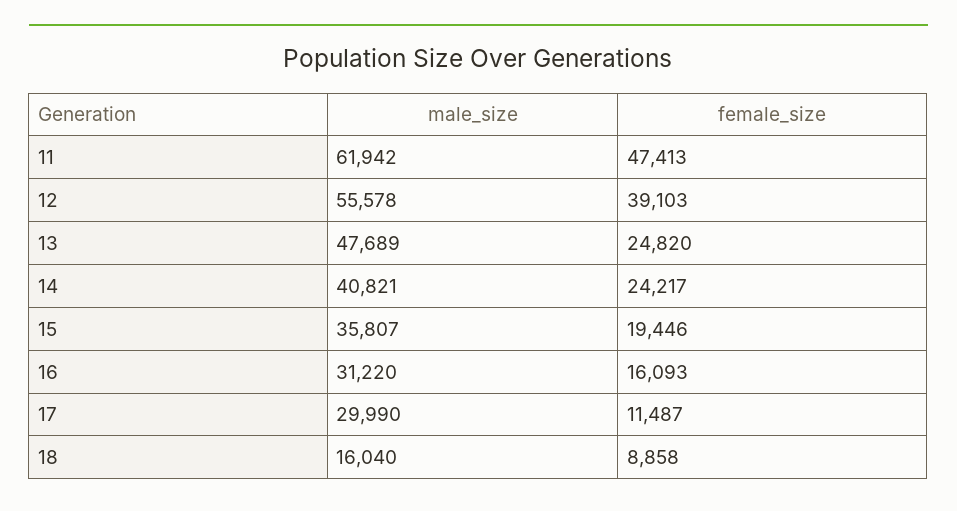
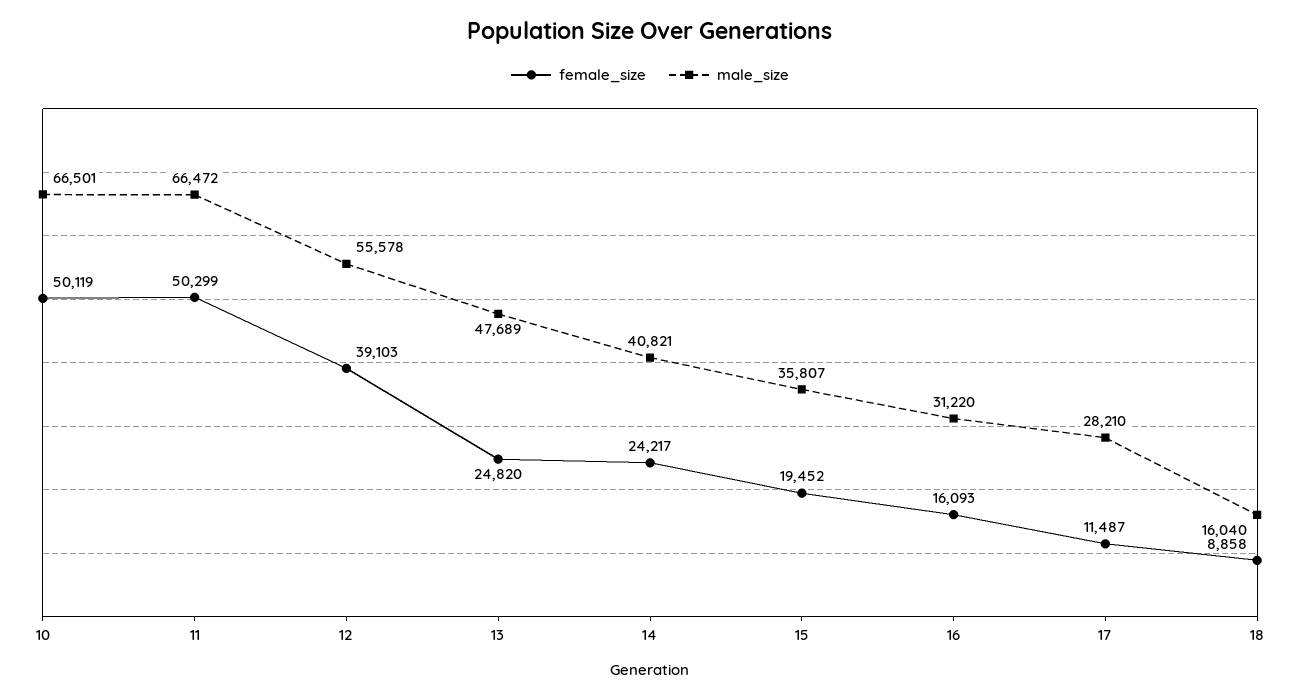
male_size, 11: 61942 -> 66472
female_size, 11: 47413 -> 50299
female_size, 15: 19446 -> 19452
male_size, 17: 29990 -> 28210
female_size, 10: none -> 50119
male_size, 10: none -> 66501

